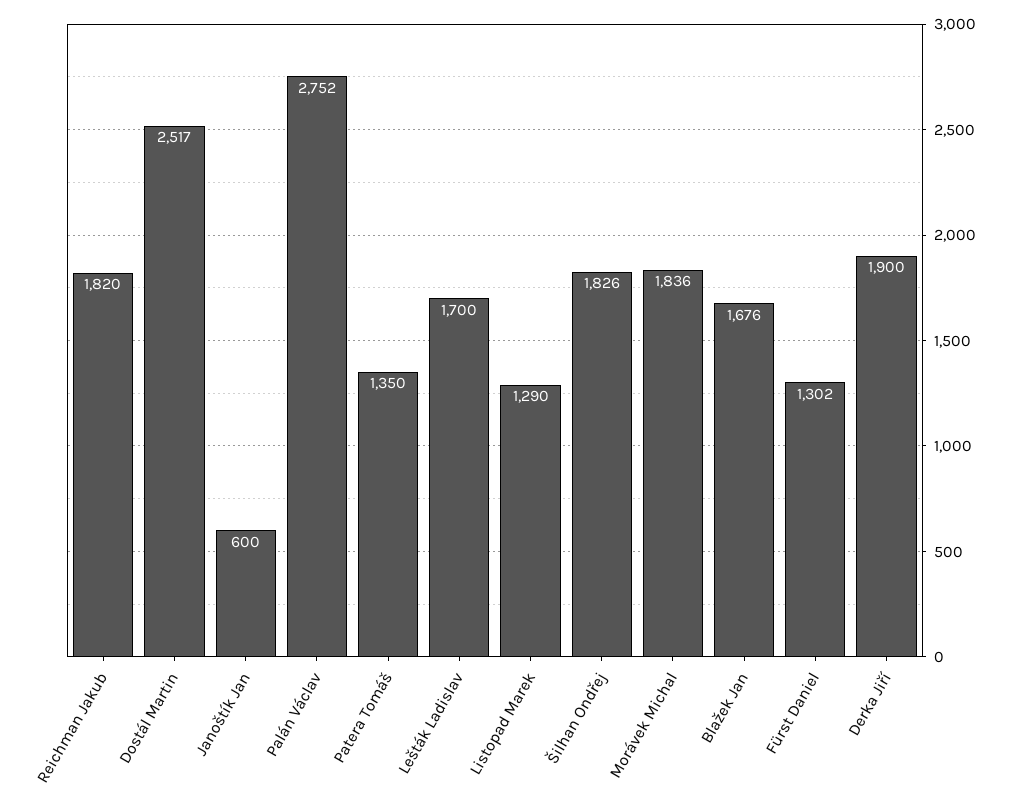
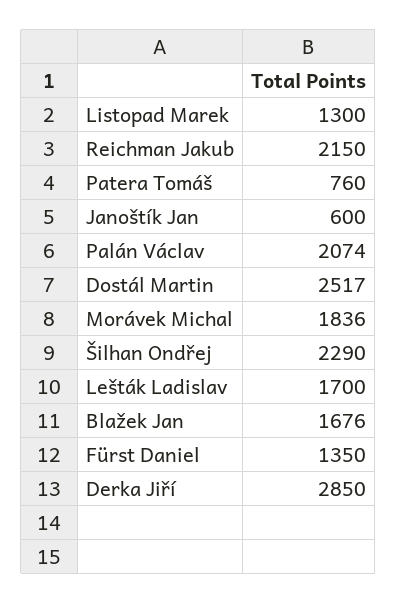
Reichman Jakub: 1820 -> 2150
Palán Václav: 2752 -> 2074
Patera Tomáš: 1350 -> 760
Listopad Marek: 1290 -> 1300
Šilhan Ondřej: 1826 -> 2290
Fürst Daniel: 1302 -> 1350
Derka Jiří: 1900 -> 2850

